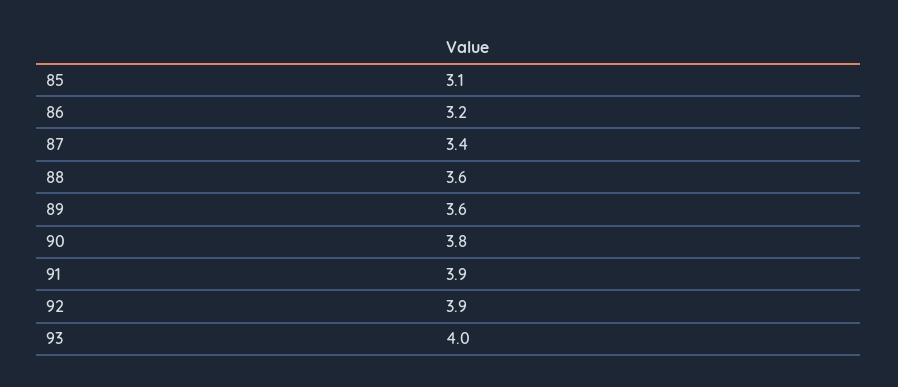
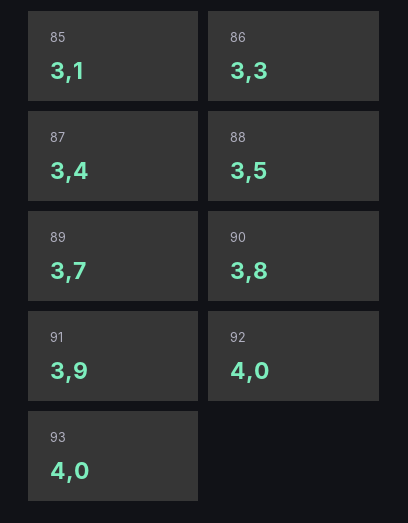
86: 3.2 -> 3.3
88: 3.6 -> 3.5
89: 3.6 -> 3.7
92: 3.9 -> 4

